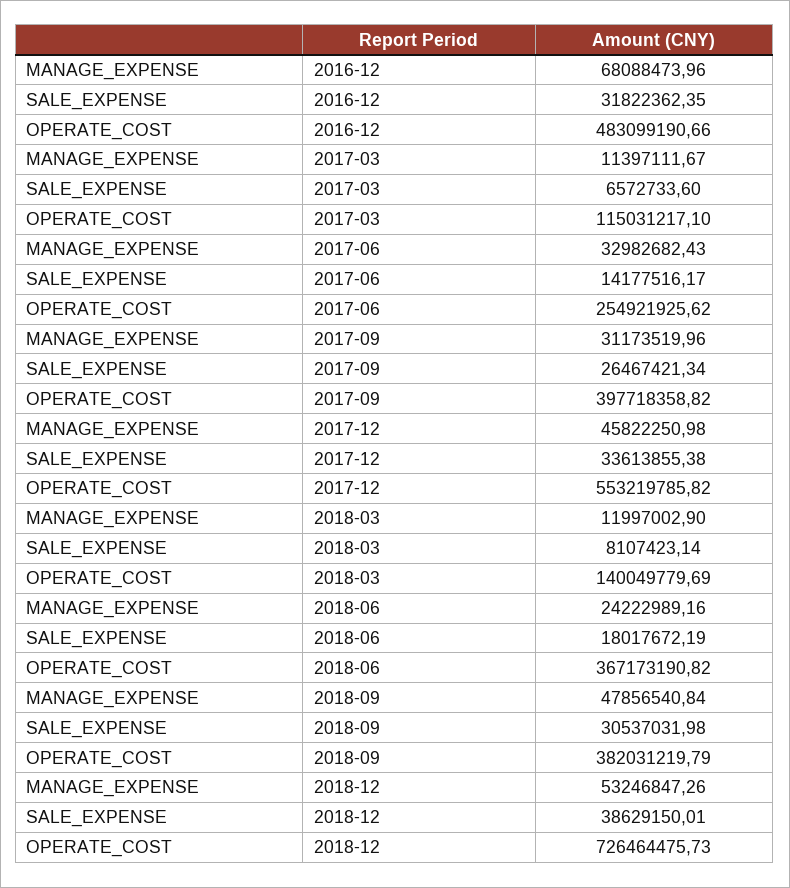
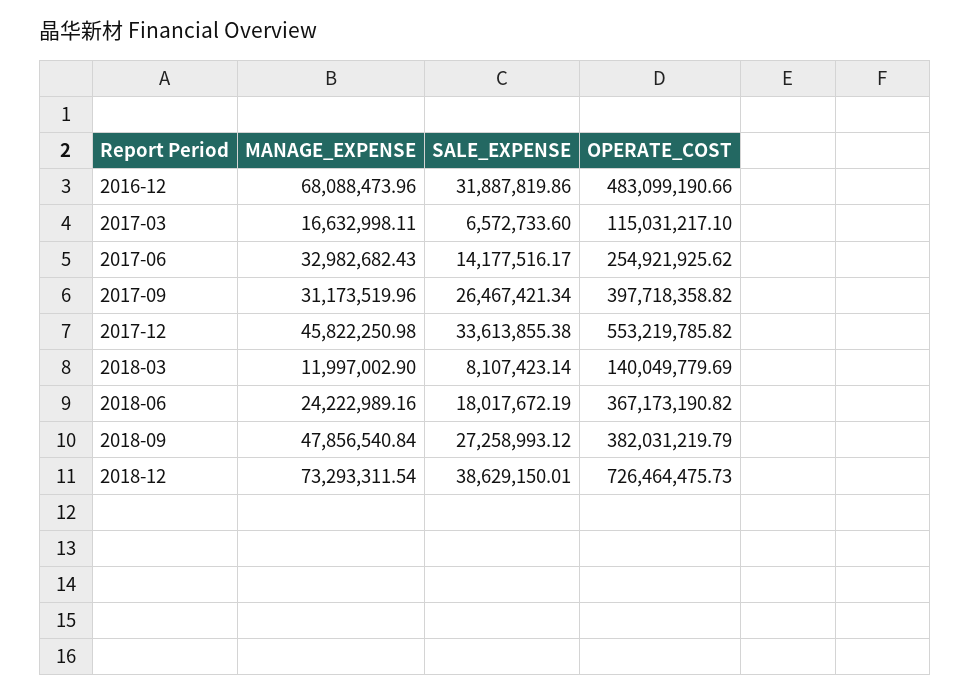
SALE_EXPENSE, 2016-12: 31822362.35 -> 31887819.86
MANAGE_EXPENSE, 2017-03: 11397111.67 -> 16632998.11
SALE_EXPENSE, 2018-09: 30537031.98 -> 27258993.12
MANAGE_EXPENSE, 2018-12: 53246847.26 -> 73293311.54

